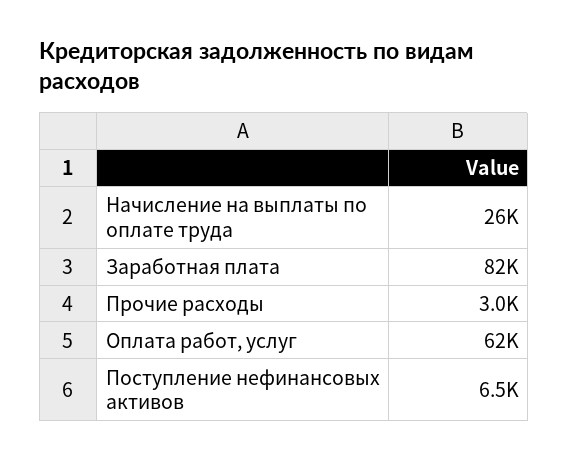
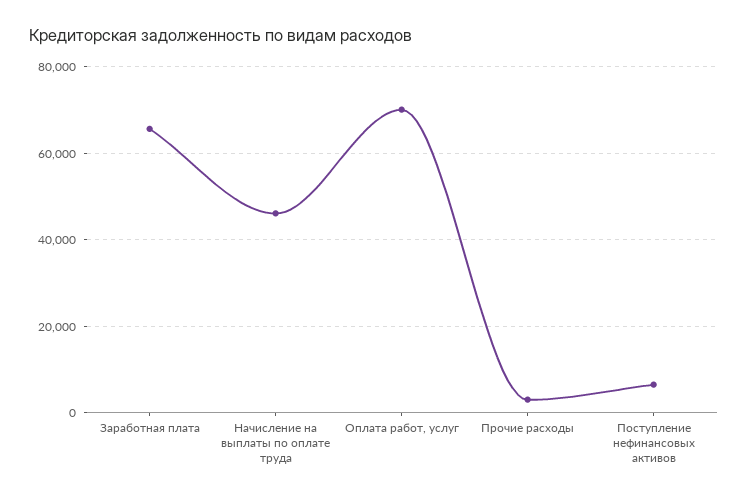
Начисление на выплаты по оплате труда: 26000 -> 46000
Заработная плата: 82000 -> 66000
Оплата работ, услуг: 62000 -> 70000

